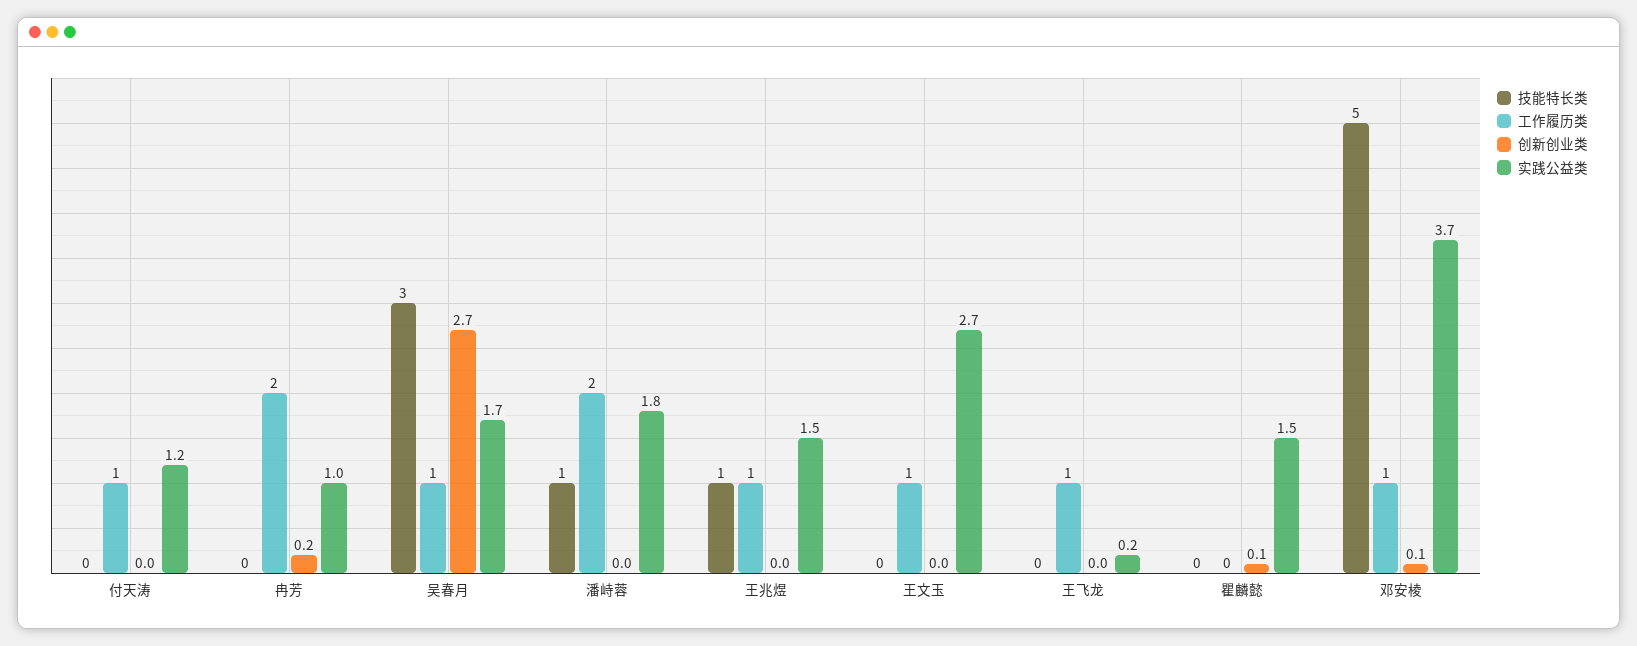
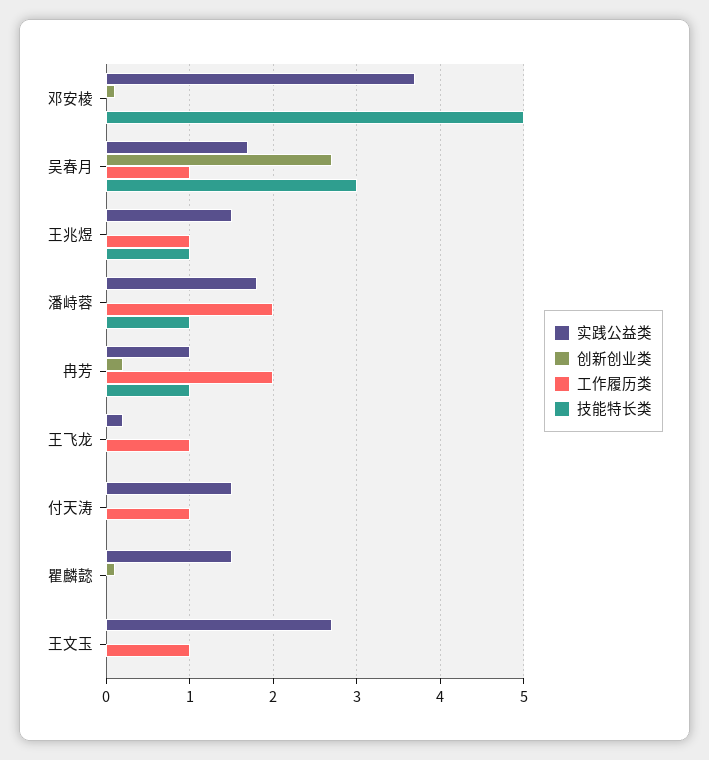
实践公益类, 付天涛: 1.2 -> 1.5
技能特长类, 冉芳: 0 -> 1
工作履历类, 邓安棱: 1 -> 0

